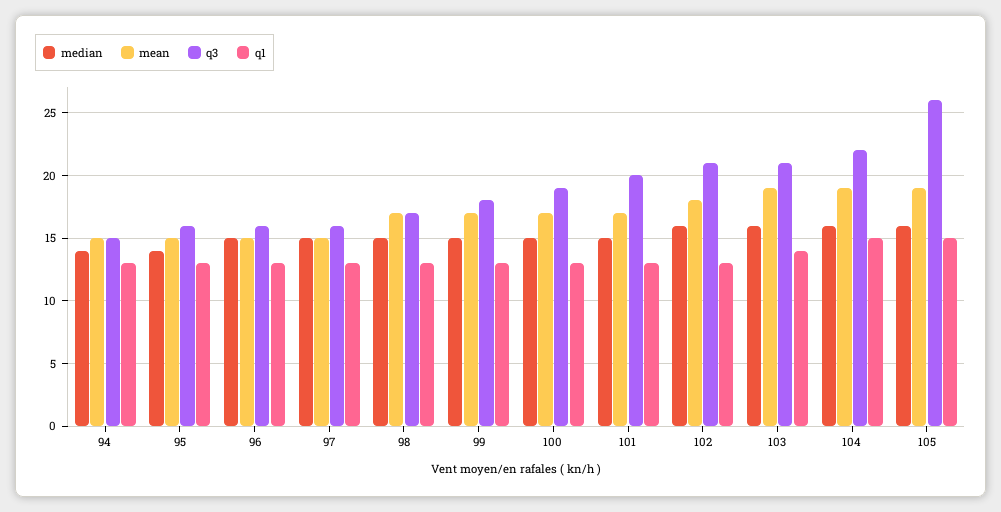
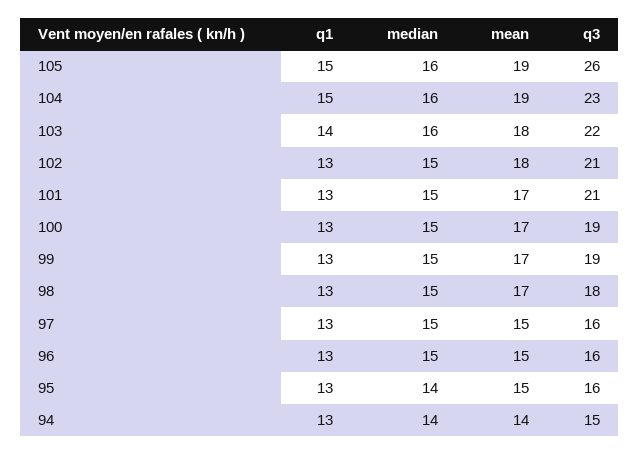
mean, 94: 15 -> 14
q3, 98: 17 -> 18
q3, 99: 18 -> 19
q3, 101: 20 -> 21
median, 102: 16 -> 15
mean, 103: 19 -> 18
q3, 103: 21 -> 22
q3, 104: 22 -> 23

